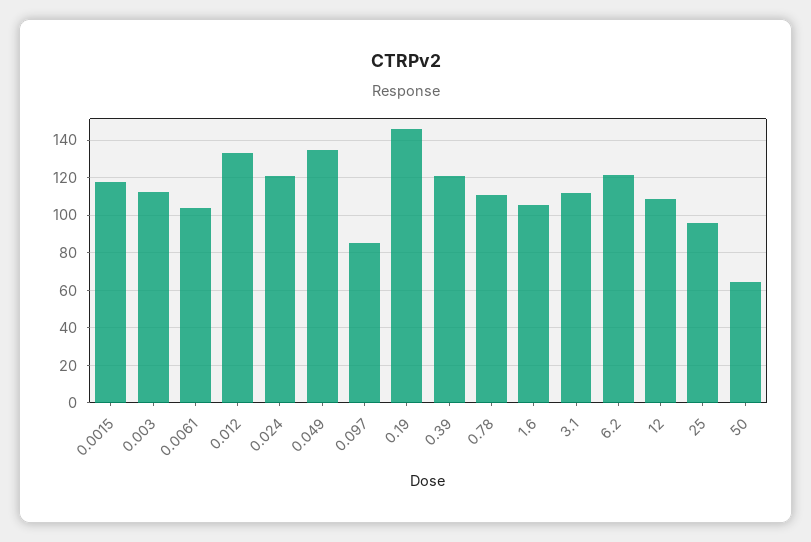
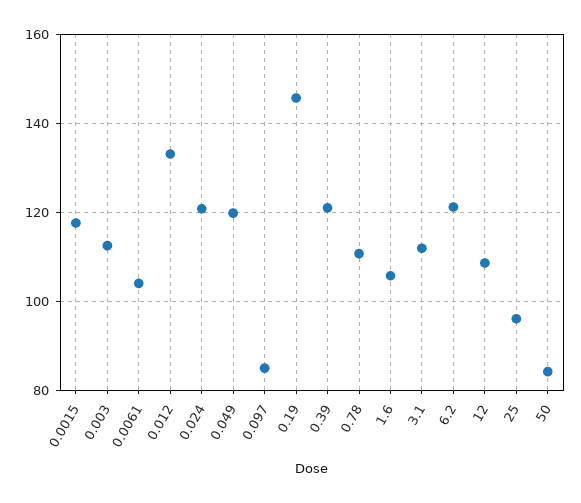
0.049: 135 -> 120
50: 65 -> 84

